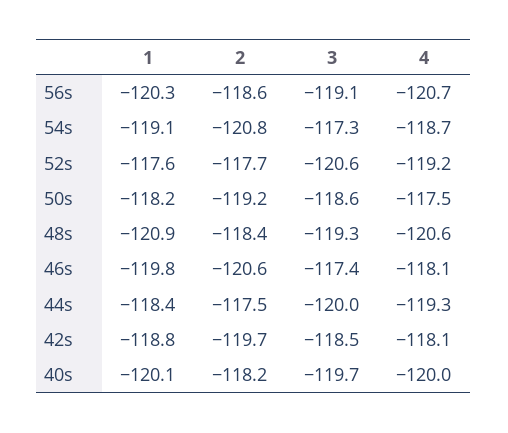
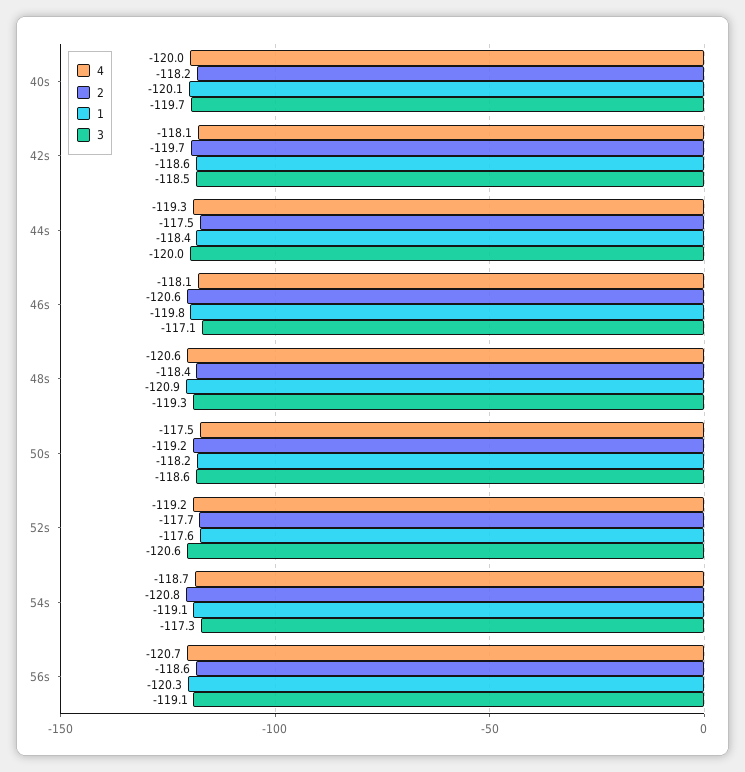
3, 46s: -117.4 -> -117.1
1, 42s: -118.8 -> -118.6

